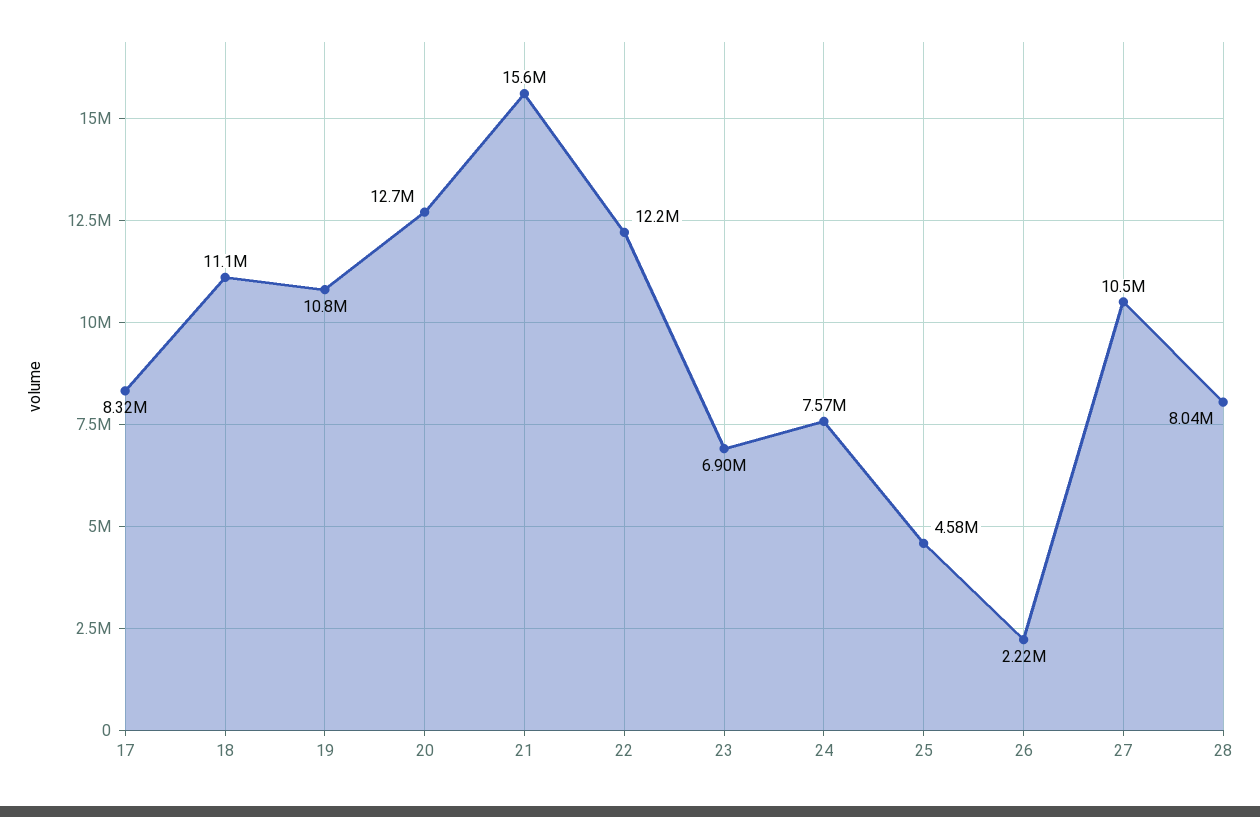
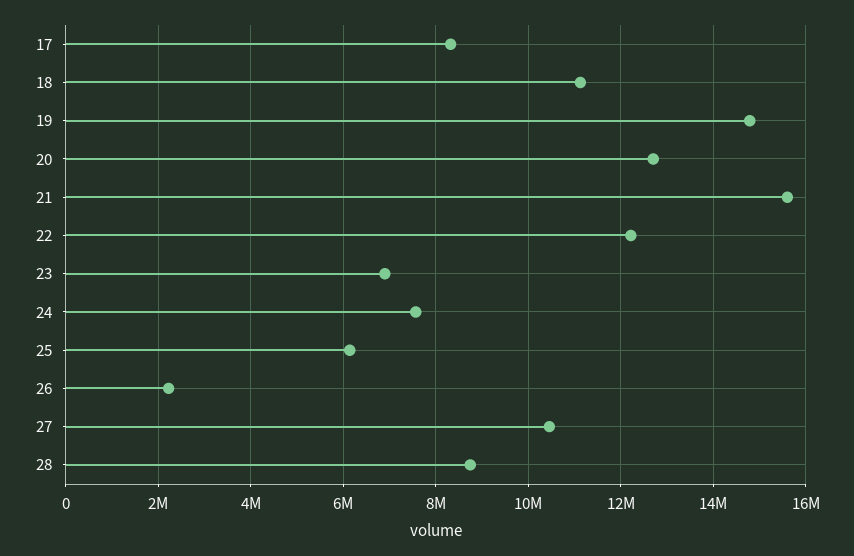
19: 10800000 -> 14800000
25: 4580000 -> 6200000
28: 8040000 -> 8800000

